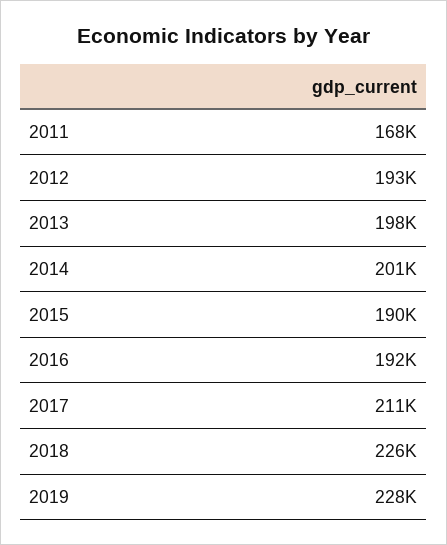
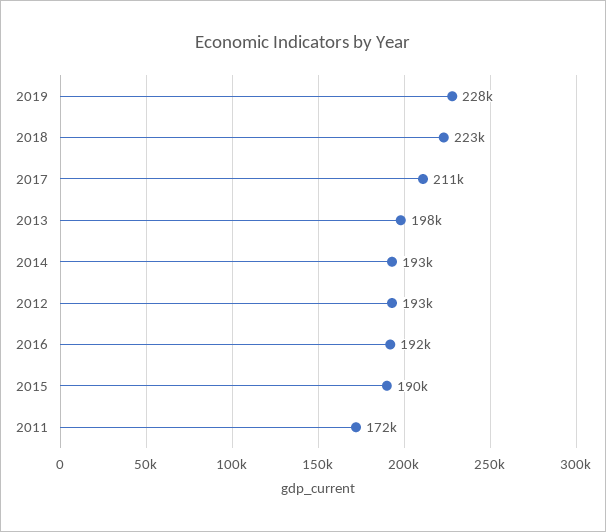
2011: 168000 -> 172000
2014: 201000 -> 193000
2018: 226000 -> 223000

